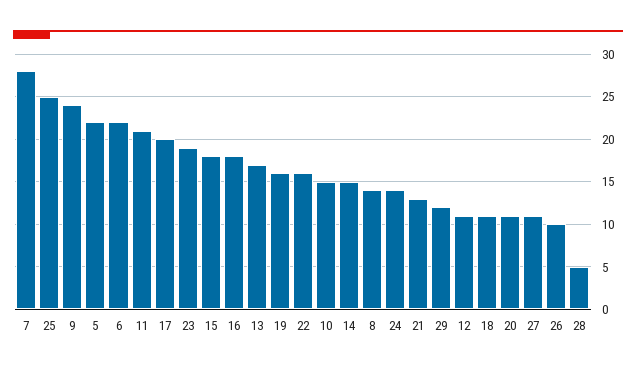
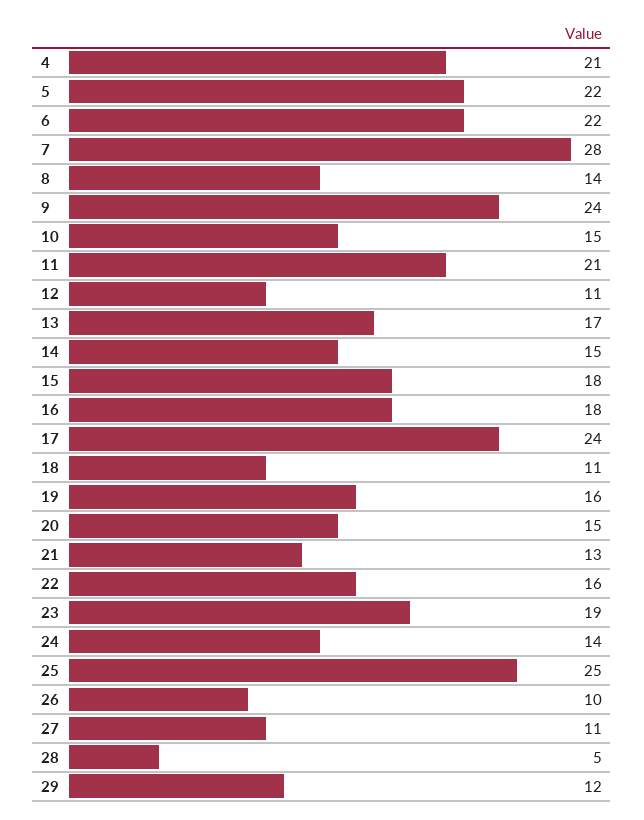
17: 20 -> 24
20: 11 -> 15
4: none -> 21

